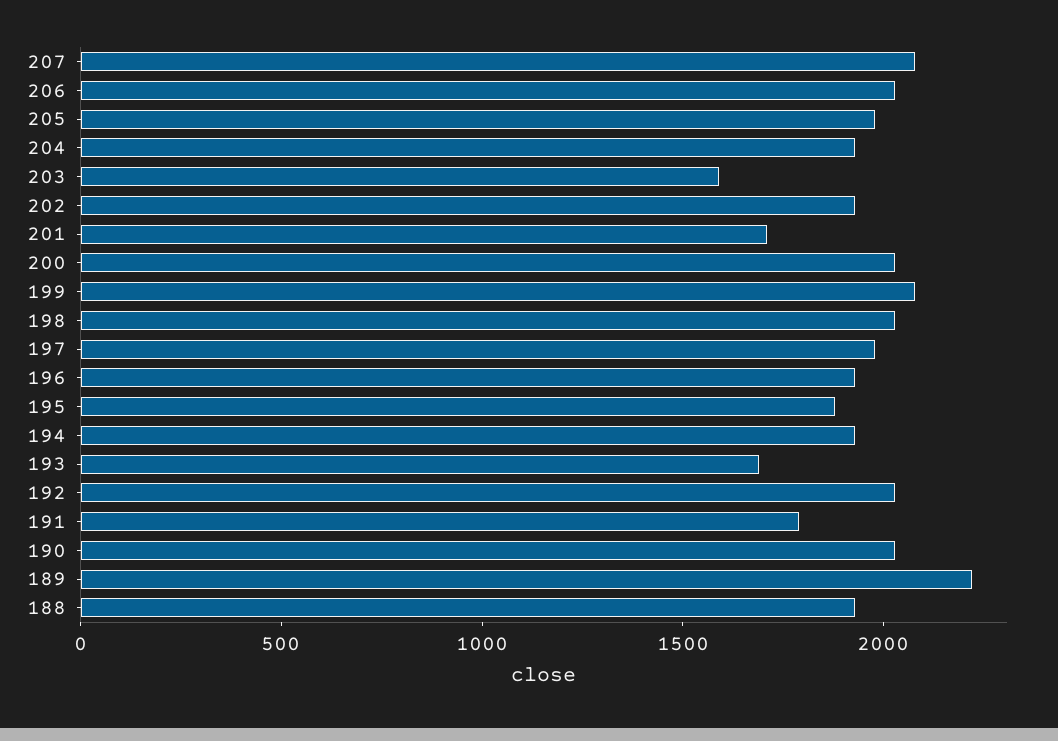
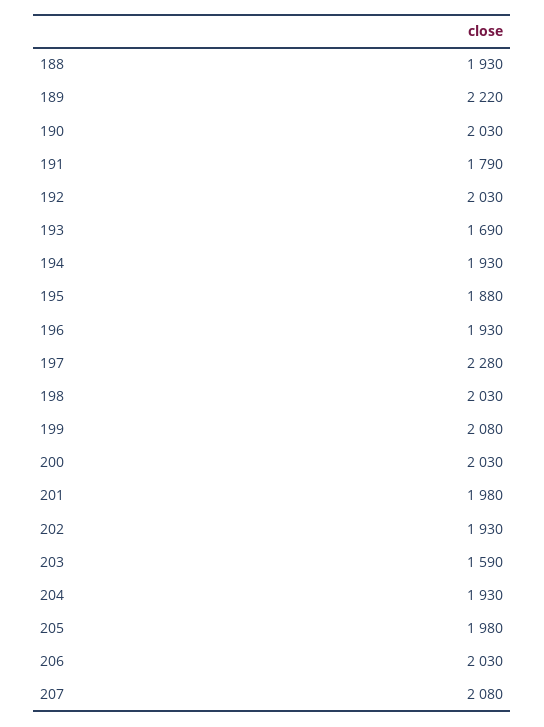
201: 1700 -> 1980
197: 2000 -> 2280

